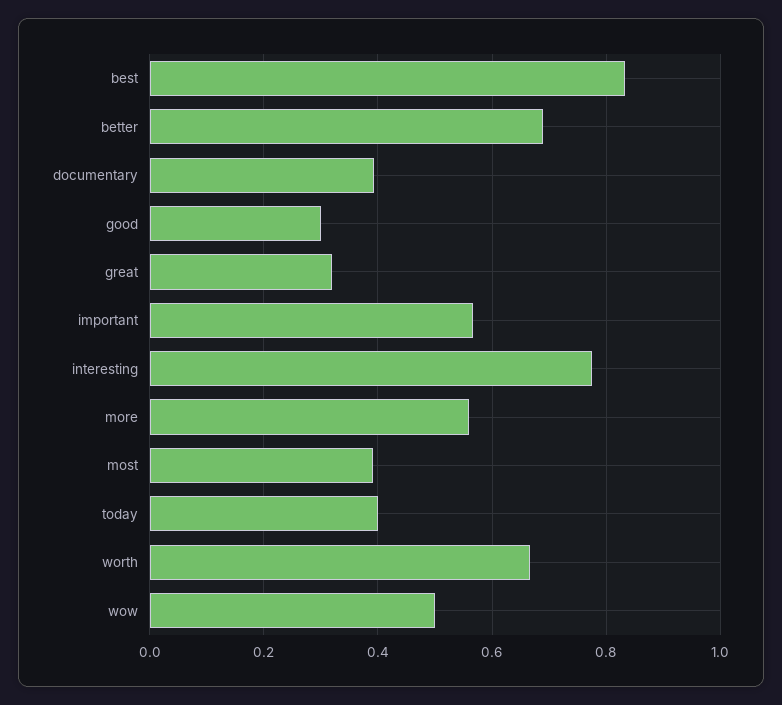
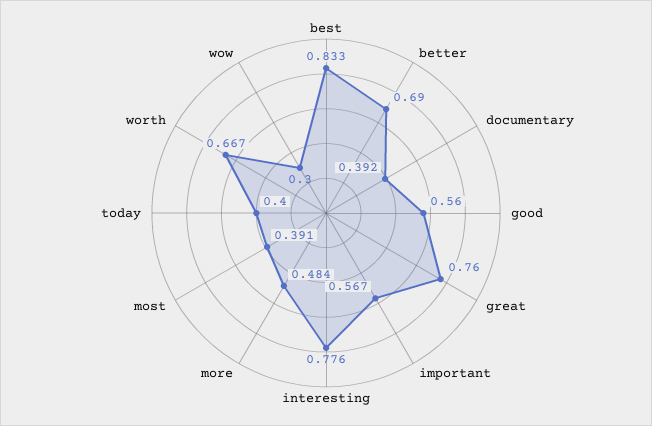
good: 0.3 -> 0.56
great: 0.32 -> 0.76
more: 0.56 -> 0.484
wow: 0.5 -> 0.3

